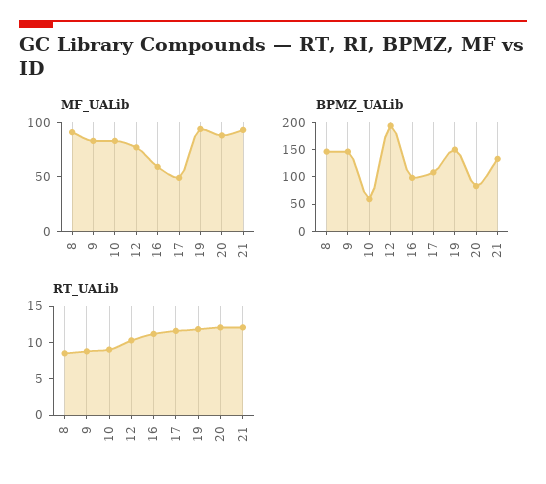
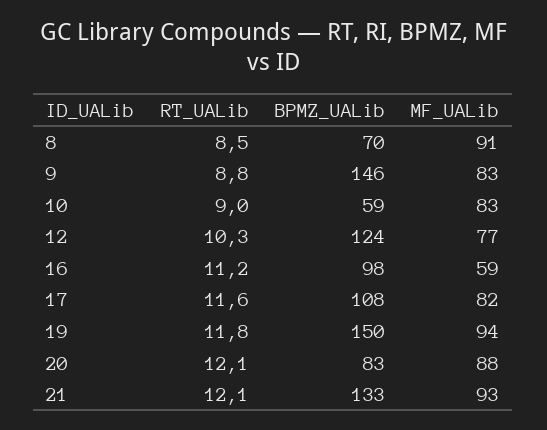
MF_UALib, 17: 50 -> 82
BPMZ_UALib, 8: 150 -> 70
BPMZ_UALib, 12: 200 -> 124

